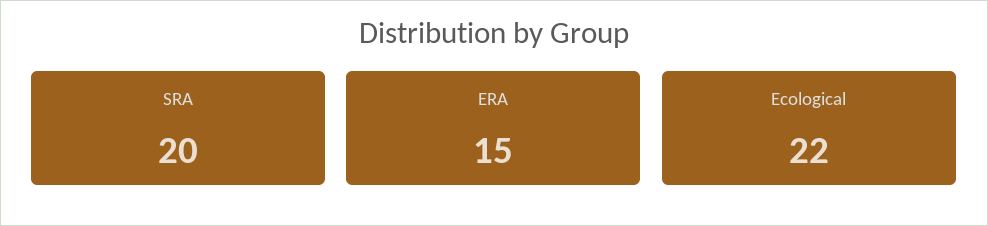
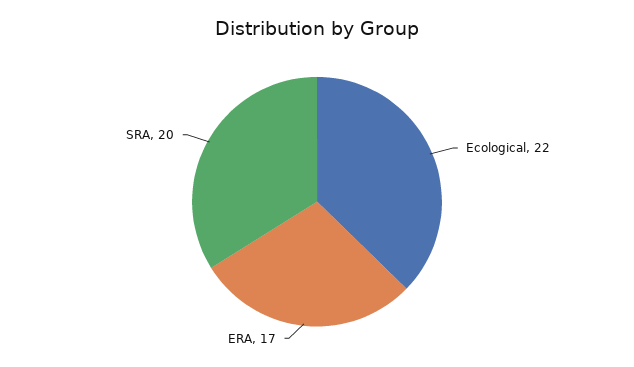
ERA: 15 -> 17

